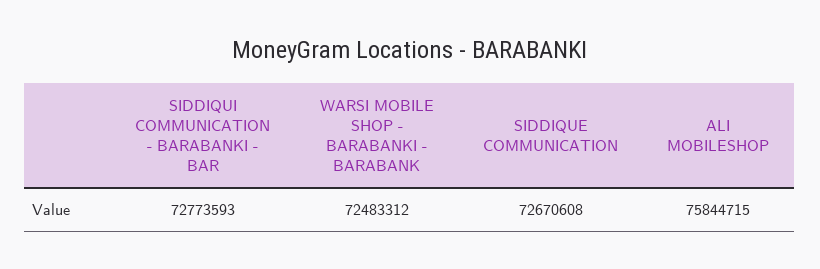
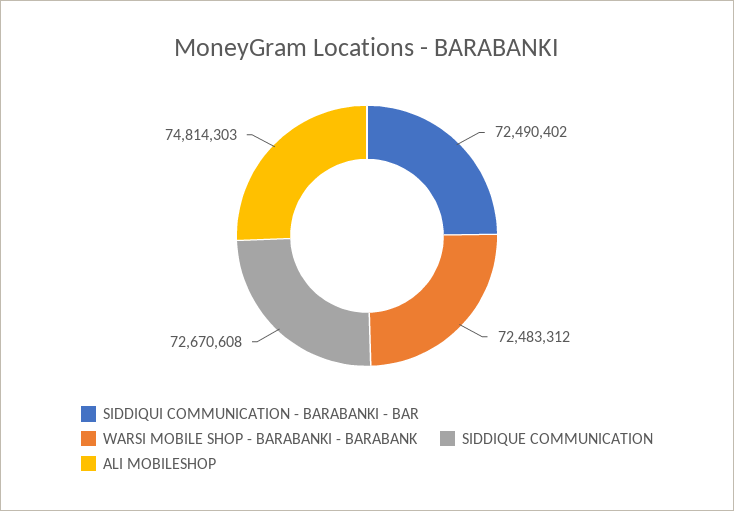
SIDDIQUI COMMUNICATION - BARABANKI - BAR: 72773593 -> 72490402
ALI MOBILESHOP: 75844715 -> 74814303

